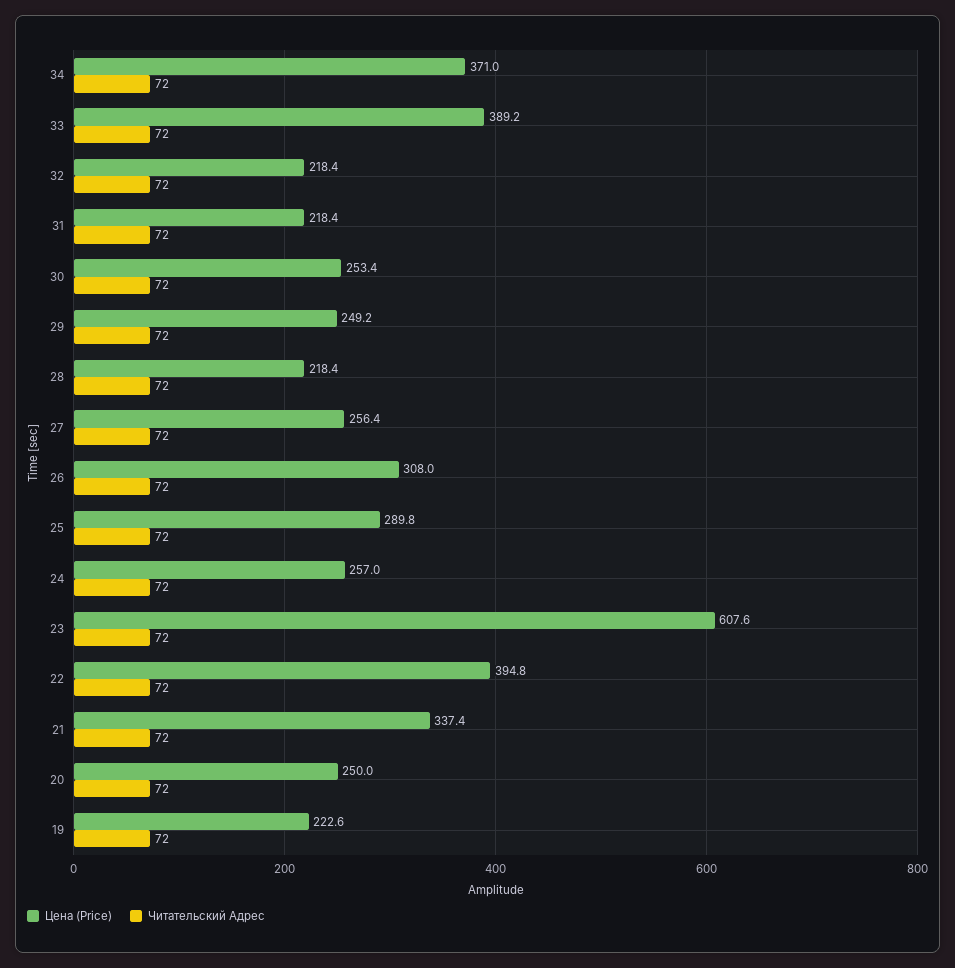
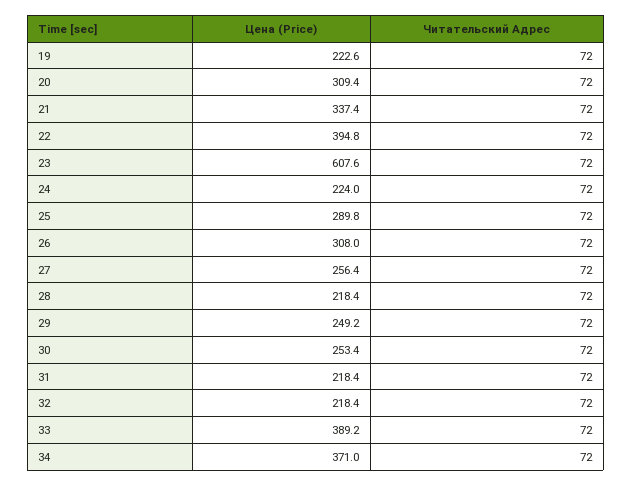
Цена (Price), 24: 257 -> 224
Цена (Price), 20: 250 -> 309.4

